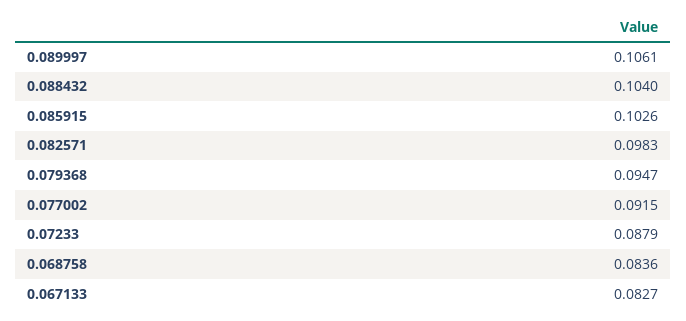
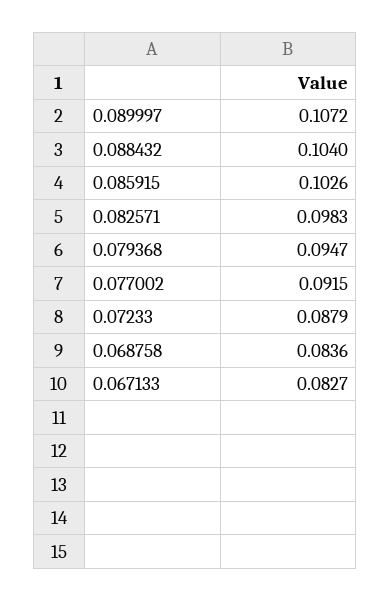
0.089997: 0.1061 -> 0.1072

